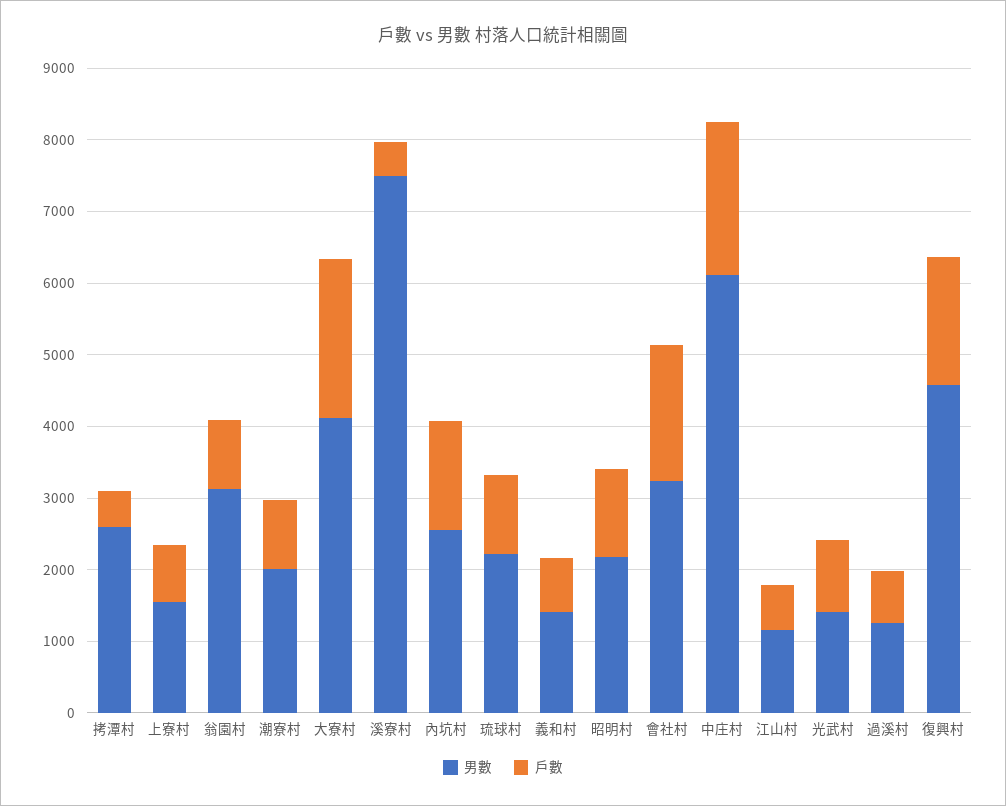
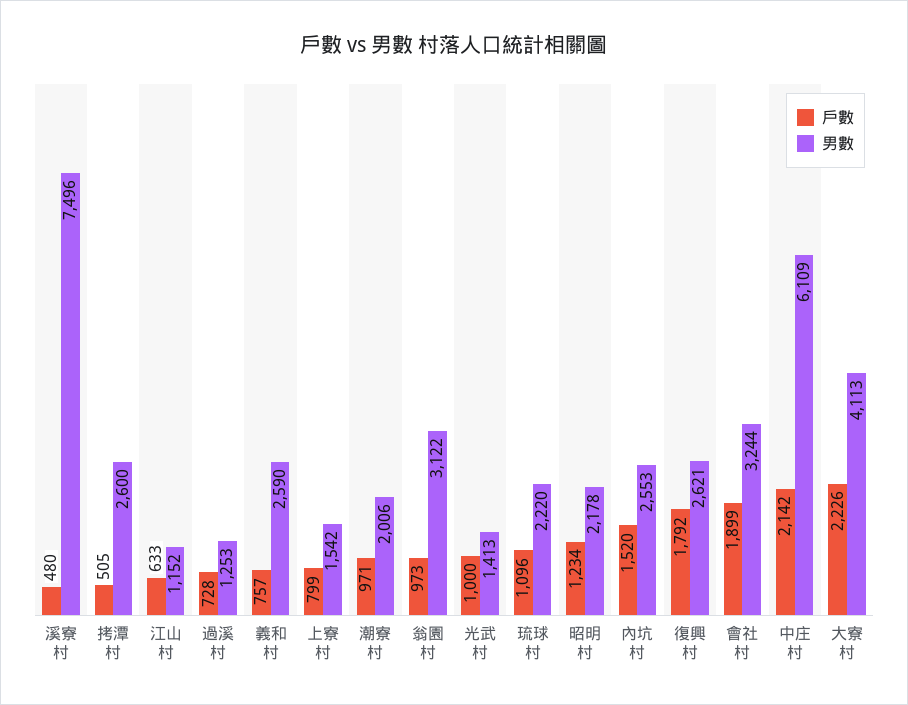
男數, 義和村: 1400 -> 2590
男數, 復興村: 4600 -> 2621

